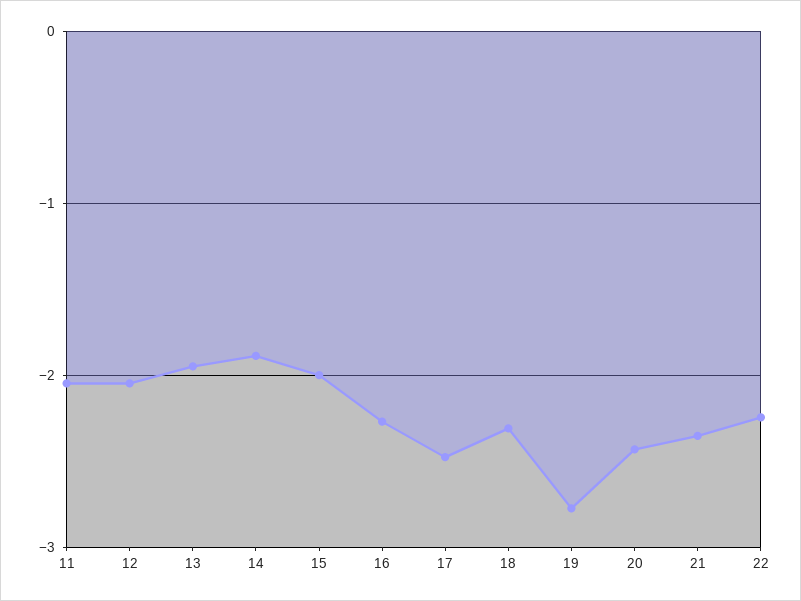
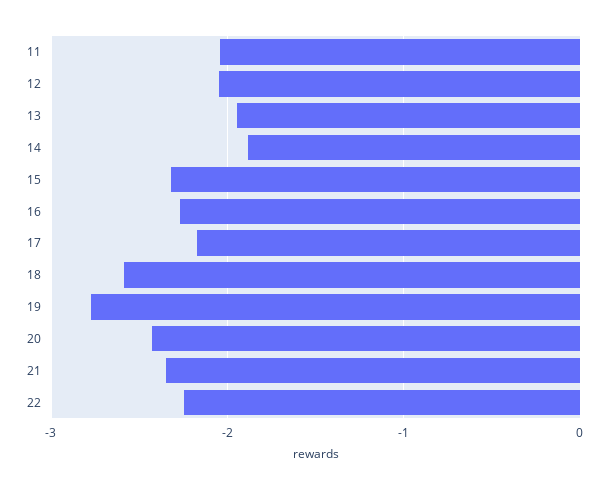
15: -2 -> -2.3
17: -2.5 -> -2.2
18: -2.3 -> -2.6

